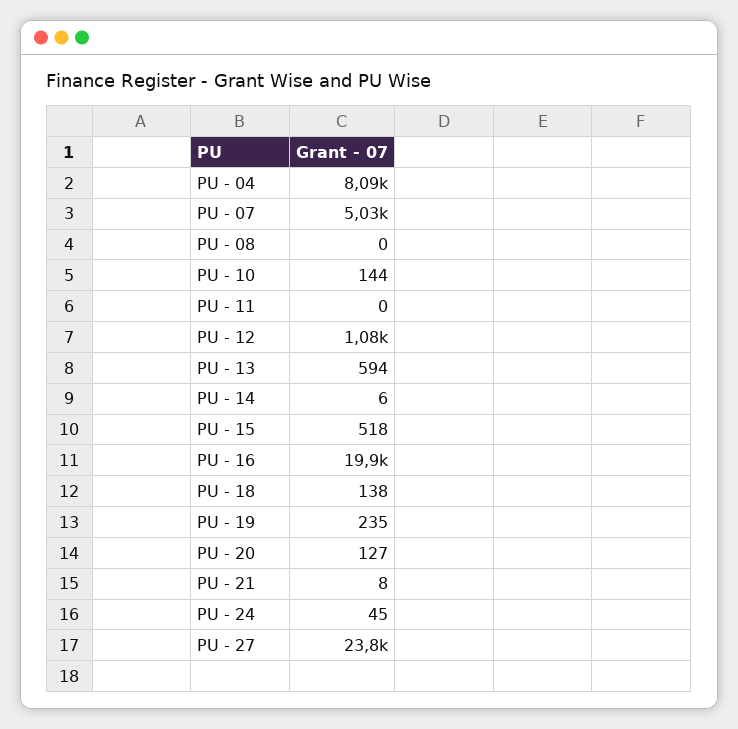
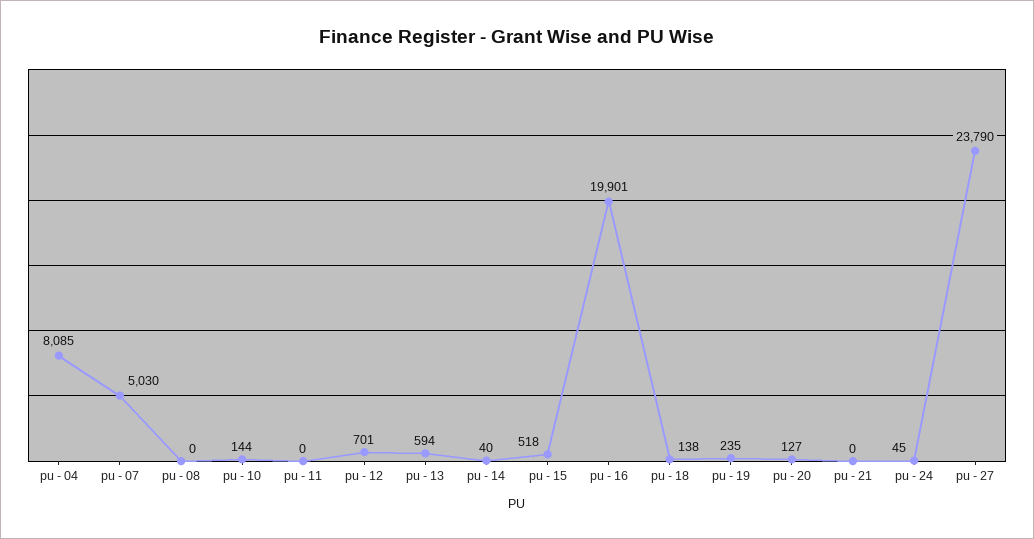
PU - 12: 1080 -> 701
PU - 14: 6 -> 40
PU - 21: 8 -> 0

